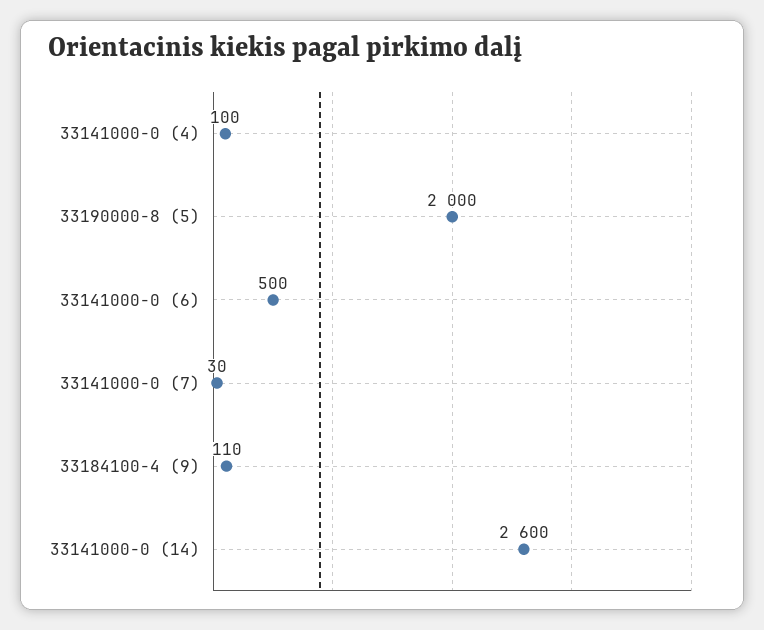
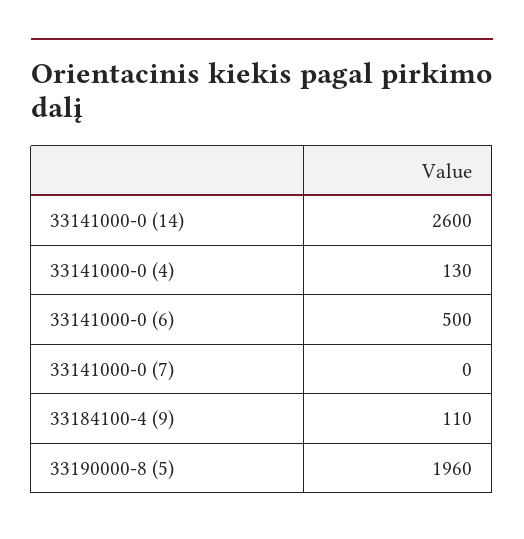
33141000-0 (4): 100 -> 130
33190000-8 (5): 2000 -> 1960
33141000-0 (7): 30 -> 0

